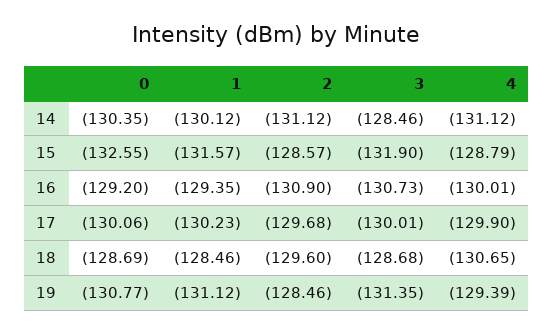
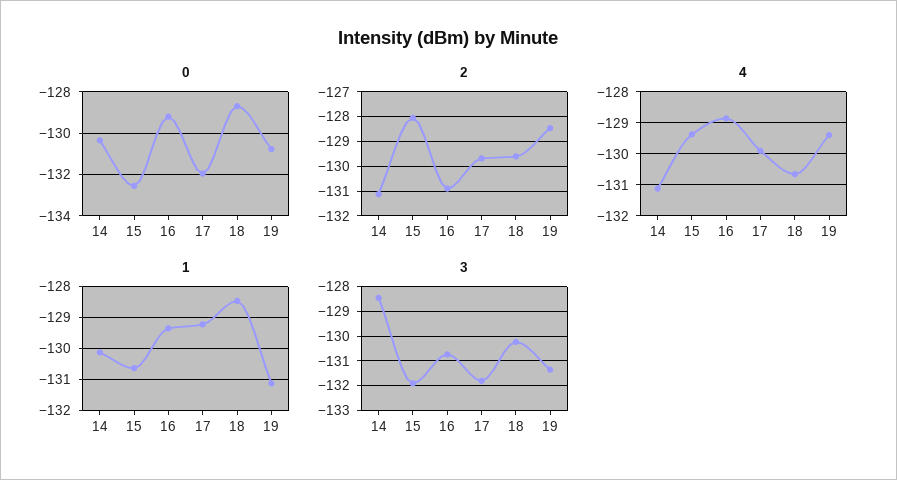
1, 15: -131.57 -> -130.6
2, 15: -128.57 -> -128
4, 15: -128.79 -> -129.4
4, 16: -130.01 -> -128.8
0, 17: -130.06 -> -132
1, 17: -130.23 -> -129.2
3, 17: -130.01 -> -131.75
3, 18: -128.68 -> -130.25

